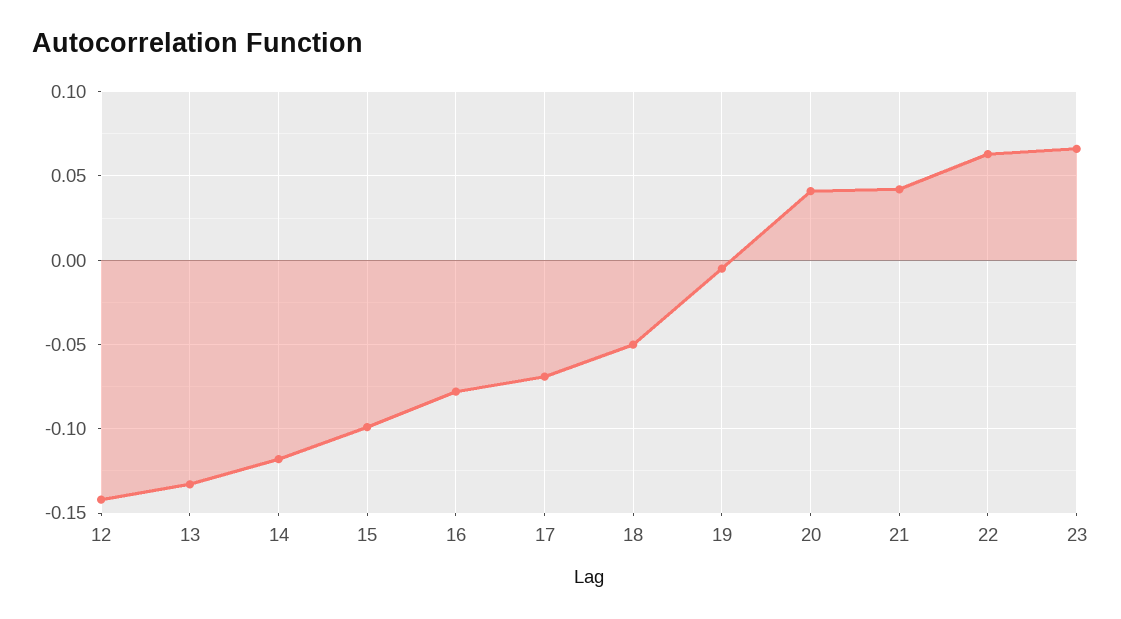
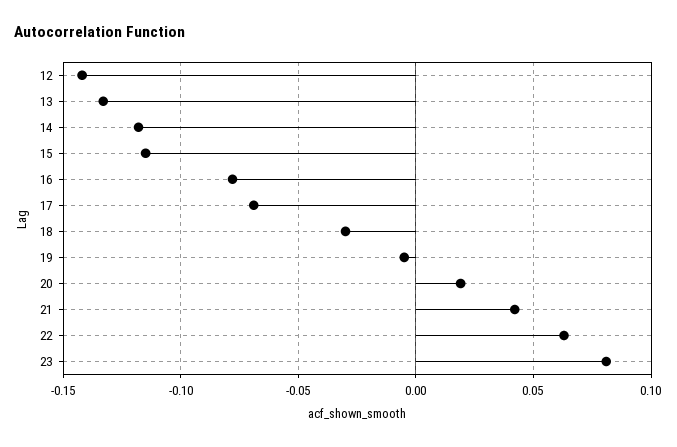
15: -0.1 -> -0.115
18: -0.05 -> -0.03
20: 0.04 -> 0.02
23: 0.065 -> 0.08

